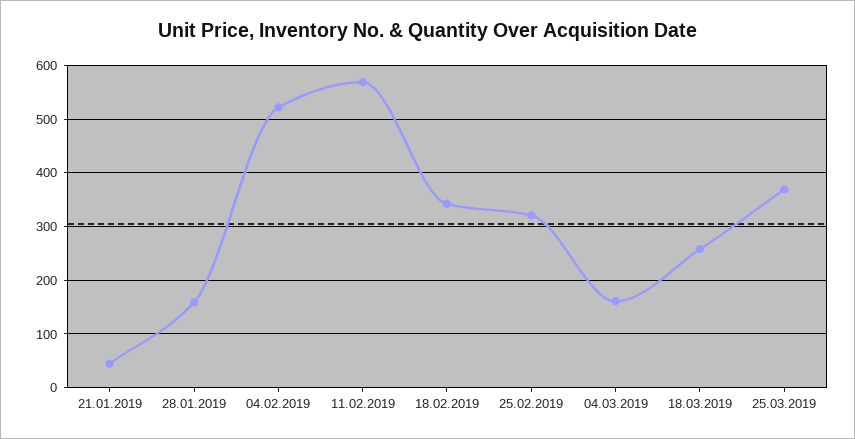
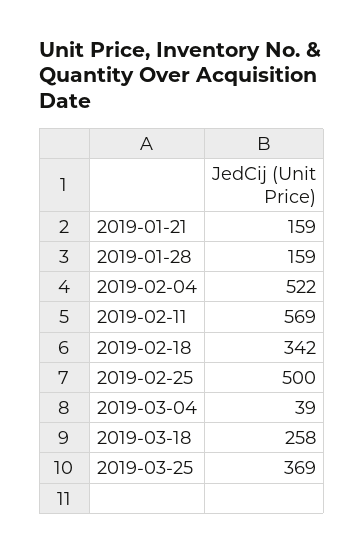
21.01.2019: 40 -> 159
25.02.2019: 320 -> 500
04.03.2019: 160 -> 39

